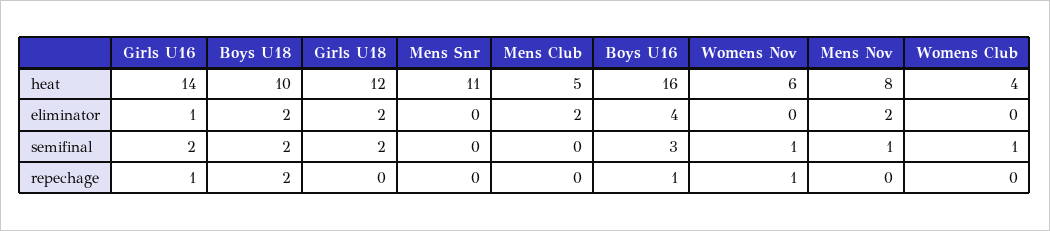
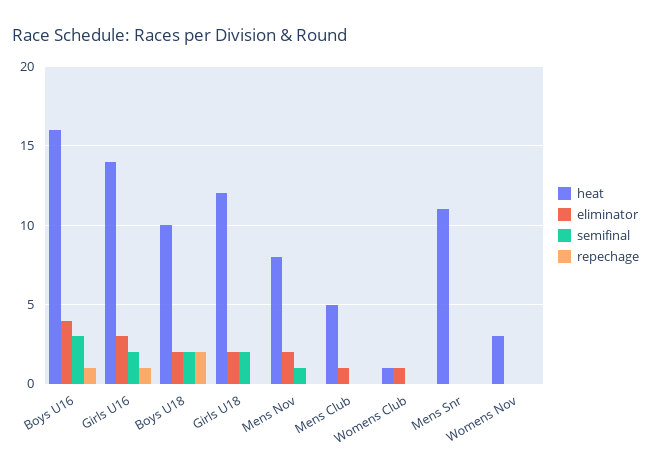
heat, Womens Nov: 6 -> 3
heat, Womens Club: 4 -> 1
eliminator, Girls U16: 1 -> 3
eliminator, Mens Club: 2 -> 1
eliminator, Womens Club: 0 -> 1
semifinal, Womens Nov: 1 -> 0
semifinal, Womens Club: 1 -> 0
repechage, Womens Nov: 1 -> 0

